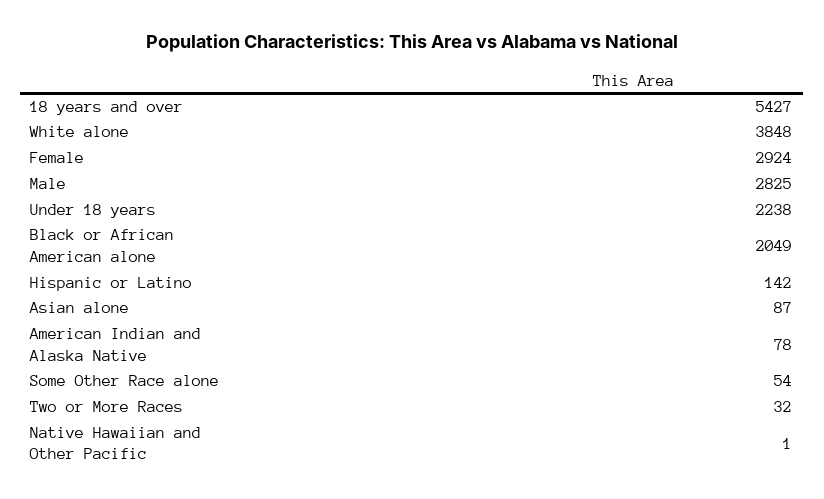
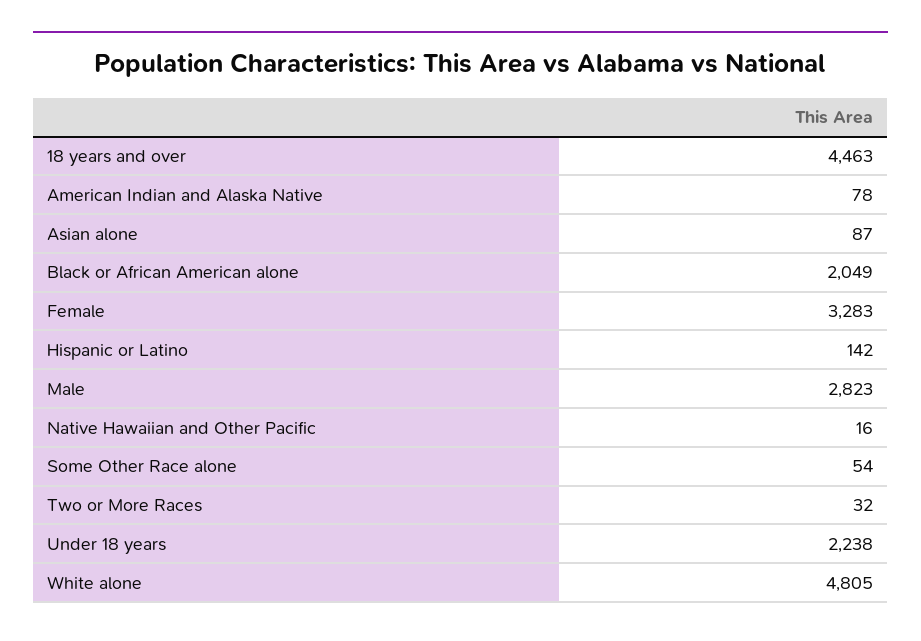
18 years and over: 5427 -> 4463
White alone: 3848 -> 4805
Female: 2924 -> 3283
Male: 2825 -> 2823
Native Hawaiian and Other Pacific: 1 -> 16

